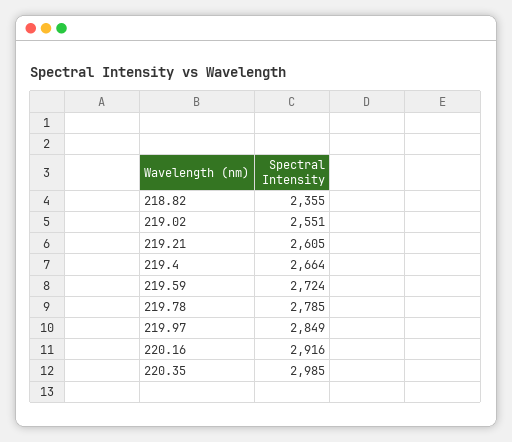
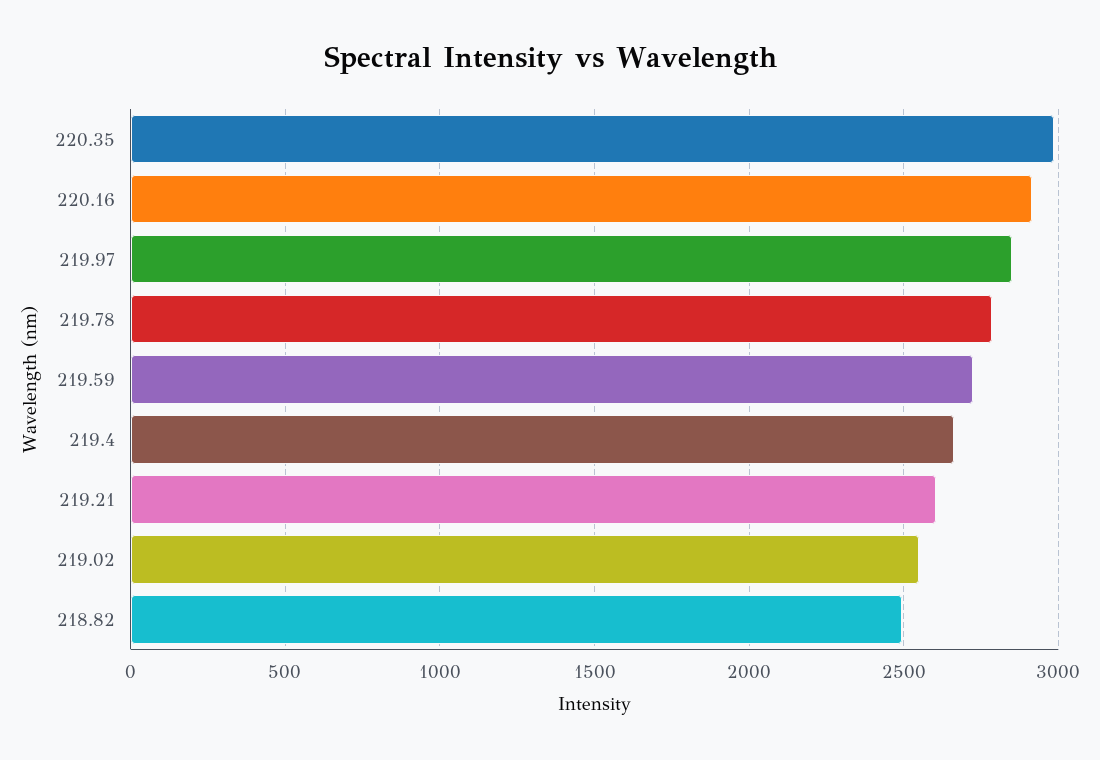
218.82: 2355 -> 2500

